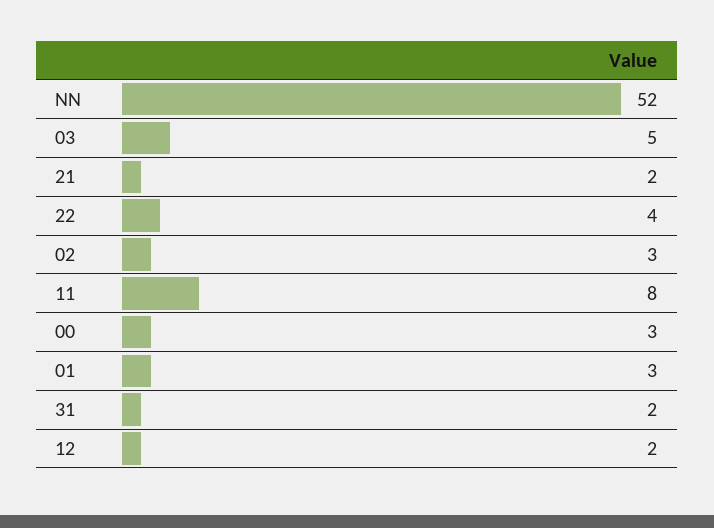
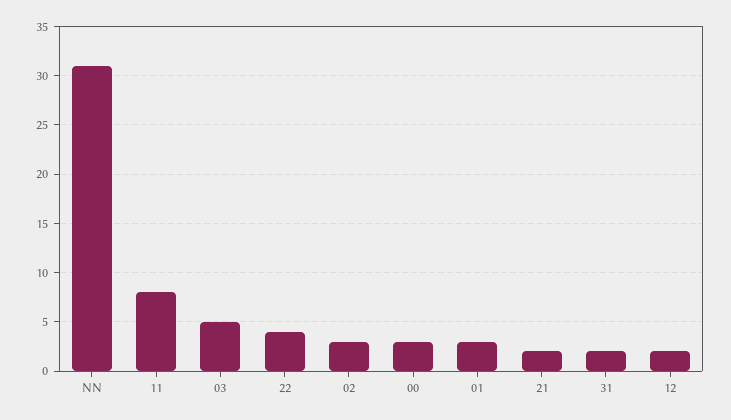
NN: 52 -> 31

